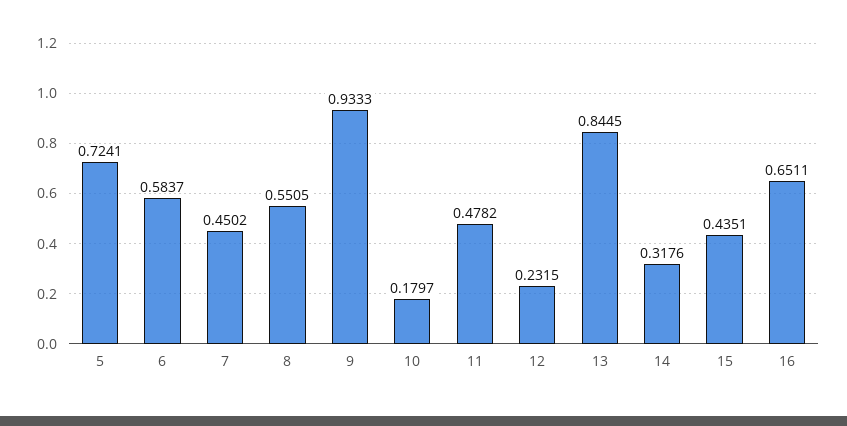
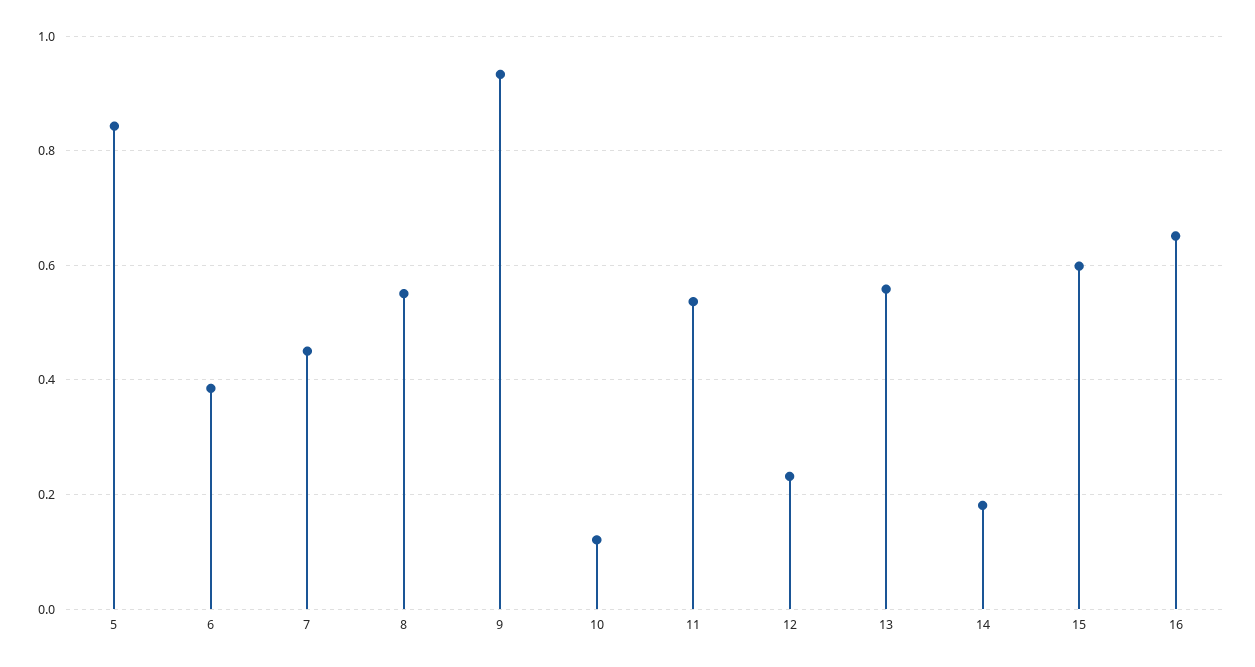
5: 0.7241 -> 0.84
6: 0.5837 -> 0.38
10: 0.1797 -> 0.12
11: 0.4782 -> 0.54
13: 0.8445 -> 0.56
14: 0.3176 -> 0.18
15: 0.4351 -> 0.6

